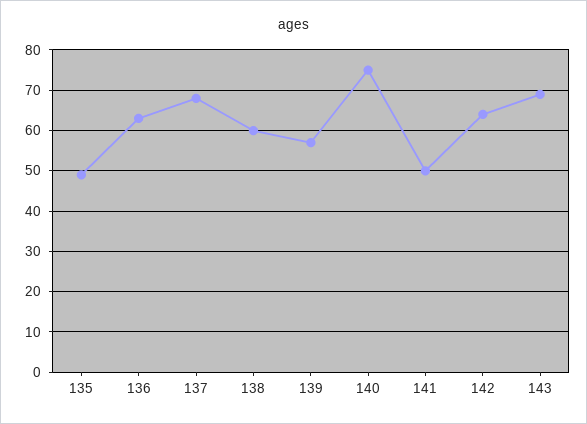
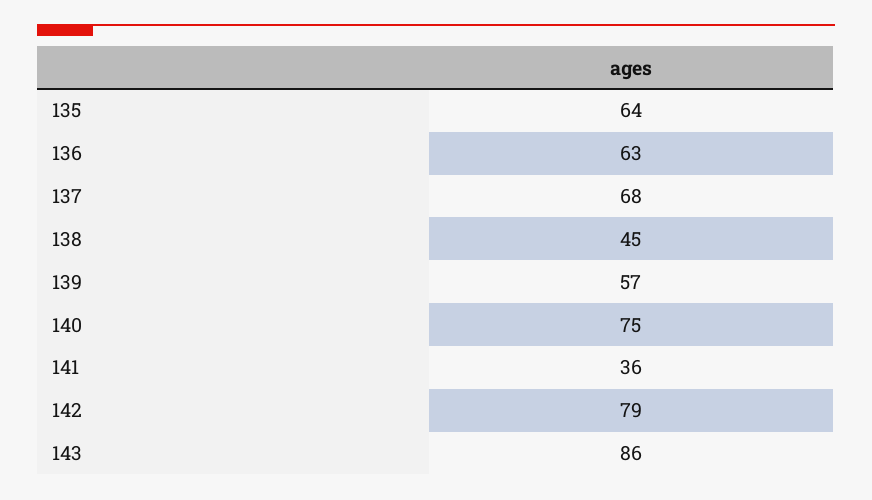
135: 50 -> 64
138: 60 -> 45
141: 50 -> 36
142: 65 -> 79
143: 70 -> 86

